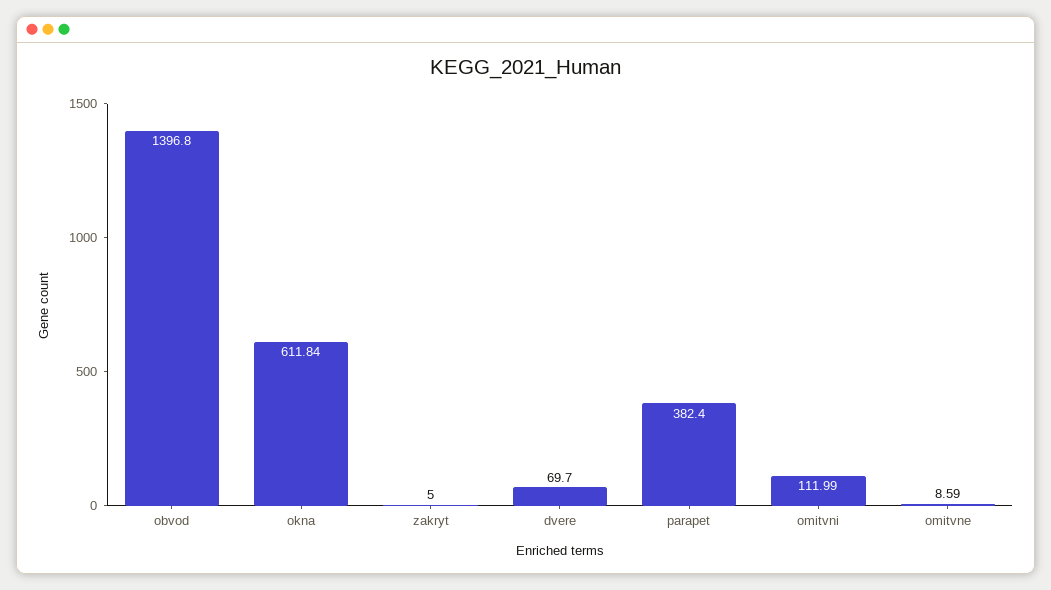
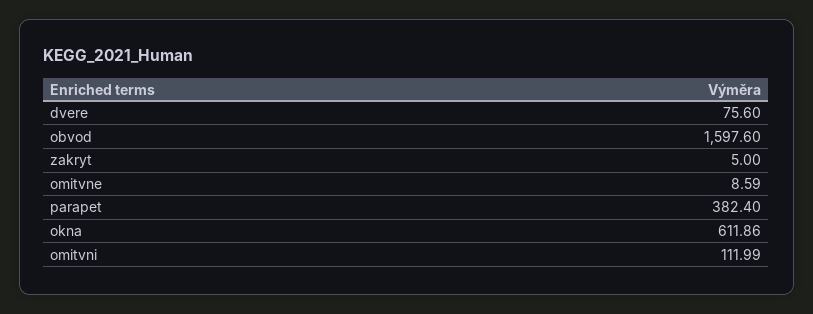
obvod: 1396.8 -> 1597.6
okna: 611.84 -> 611.86
dvere: 69.7 -> 75.6

